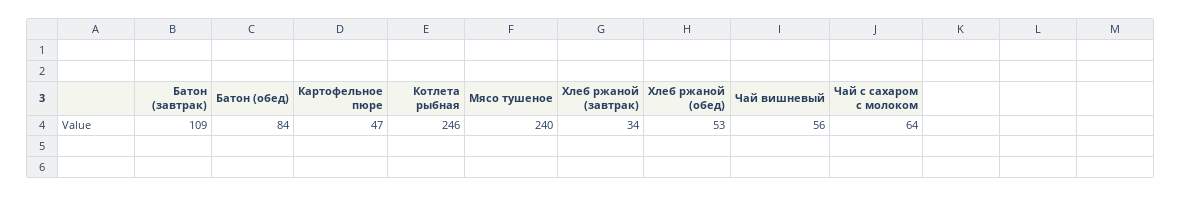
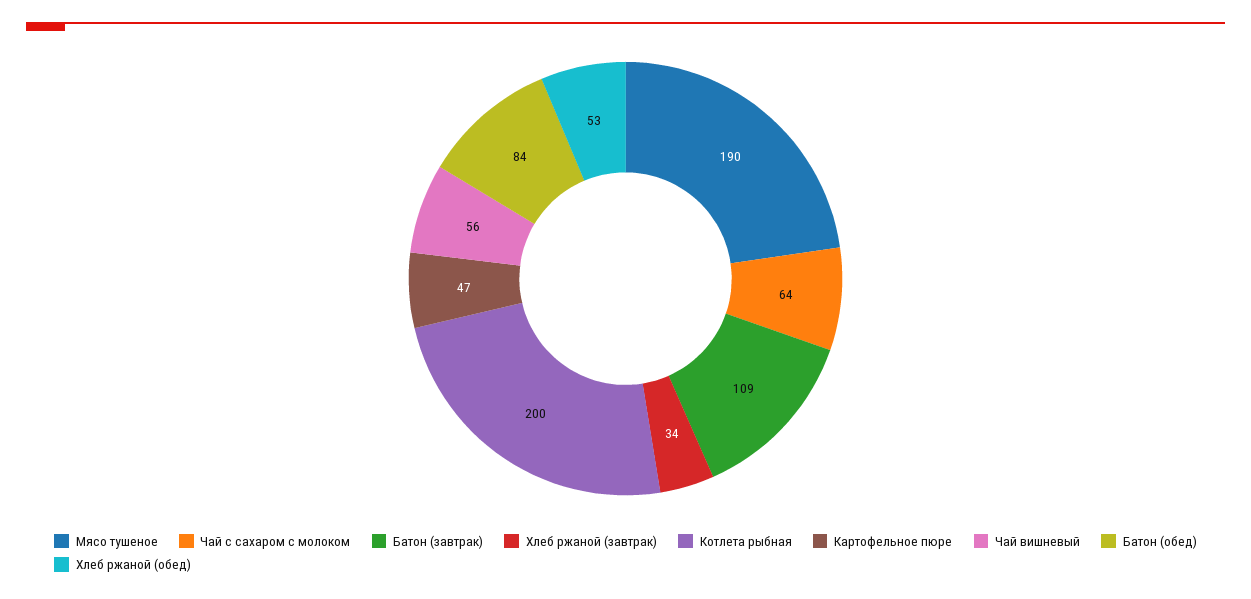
Котлета рыбная: 246 -> 200
Мясо тушеное: 240 -> 190

